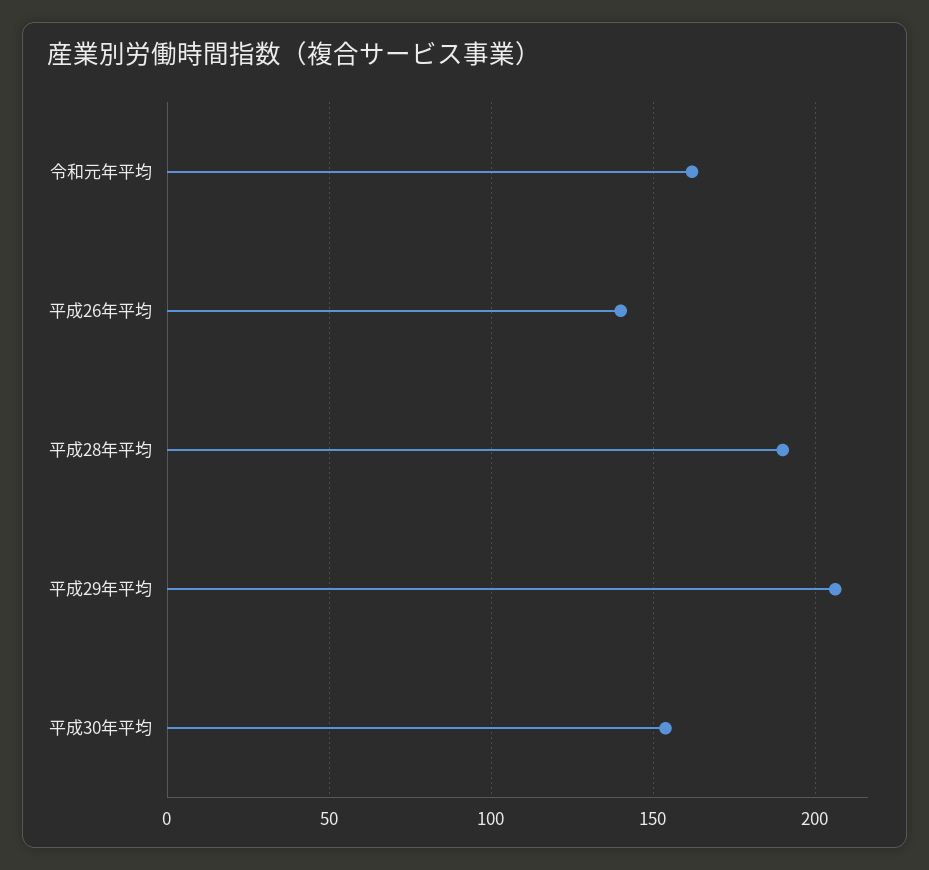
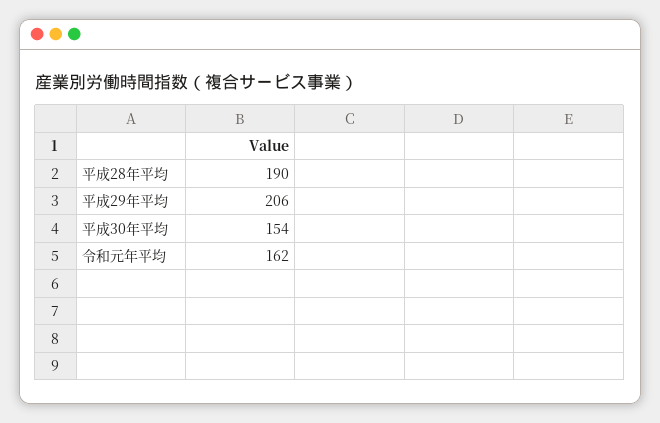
平成26年平均: 140 -> none

